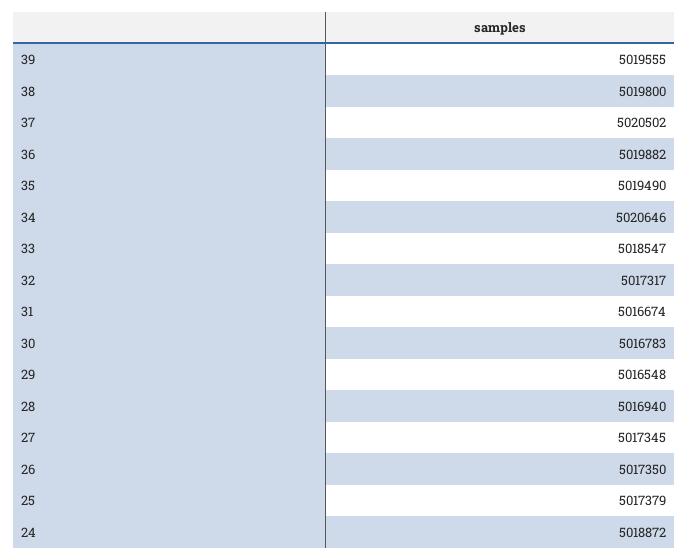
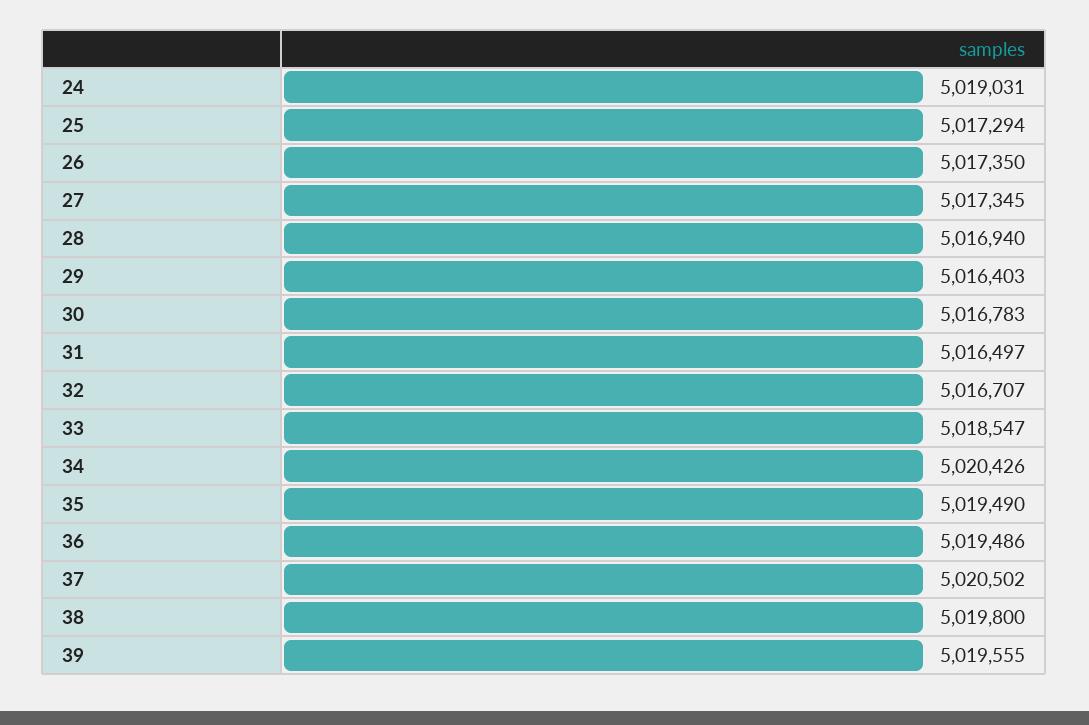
36: 5019882 -> 5019486
34: 5020646 -> 5020426
32: 5017317 -> 5016707
31: 5016674 -> 5016497
29: 5016548 -> 5016403
25: 5017379 -> 5017294
24: 5018872 -> 5019031

